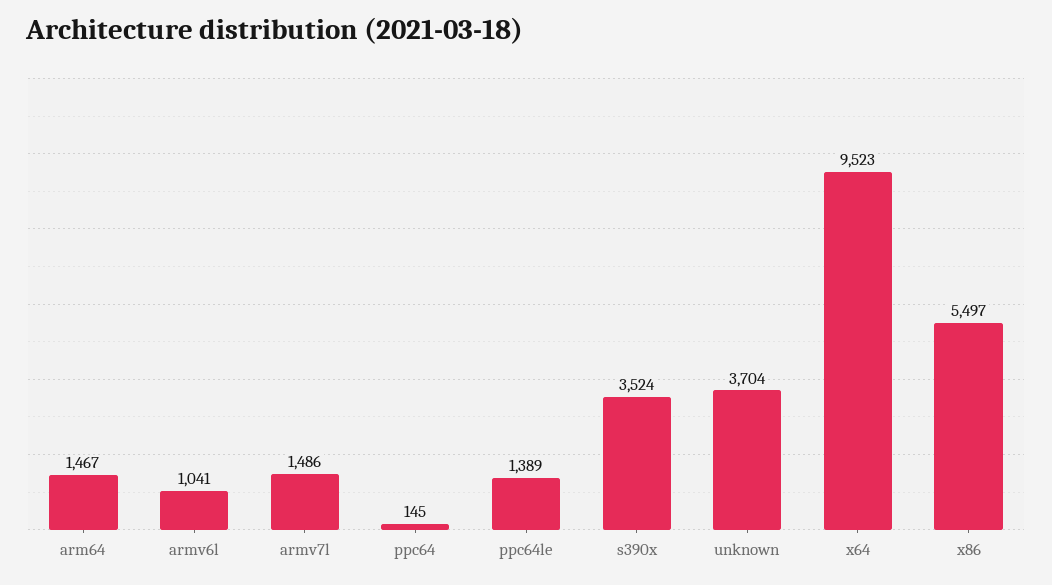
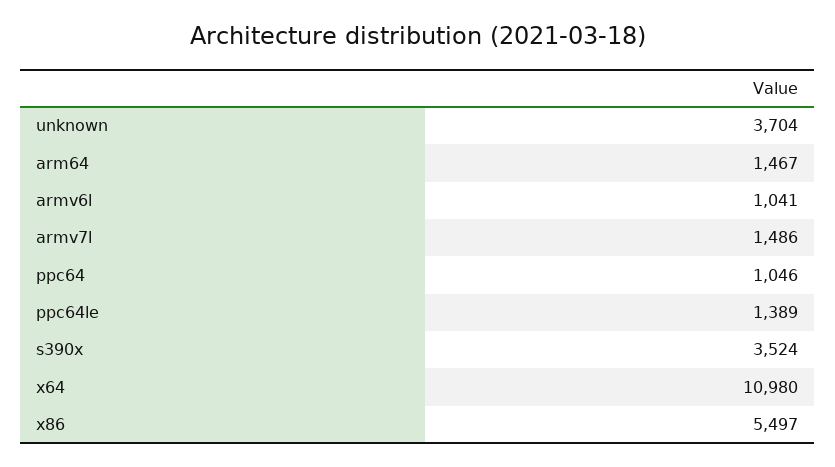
ppc64: 145 -> 1046
x64: 9523 -> 10980

